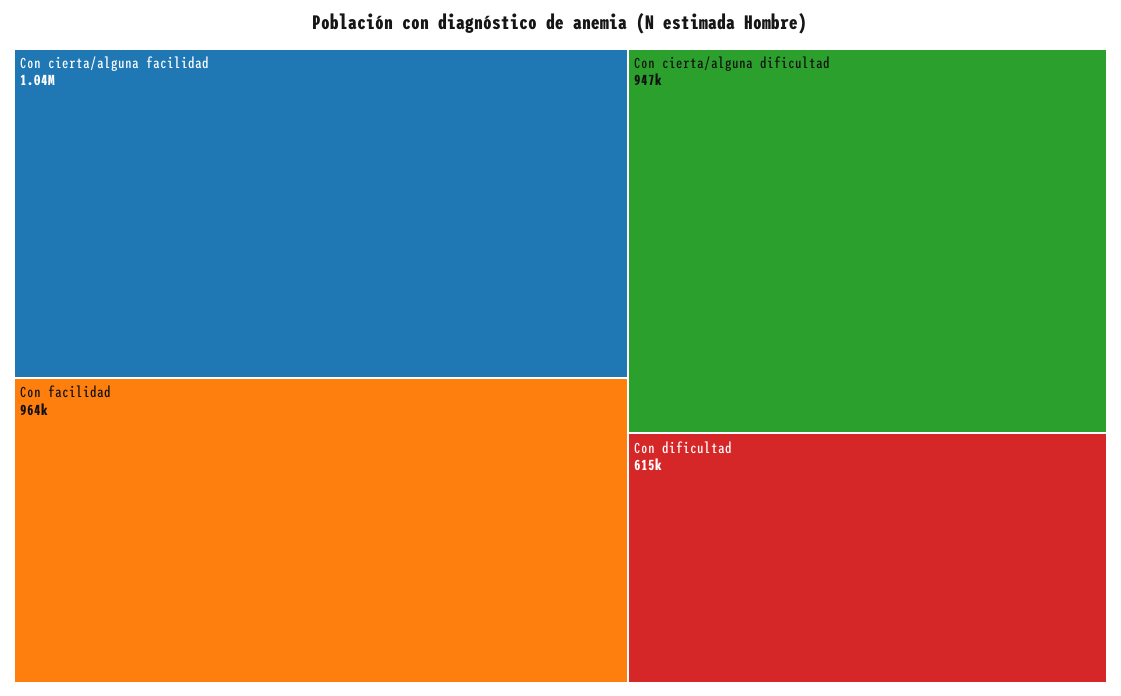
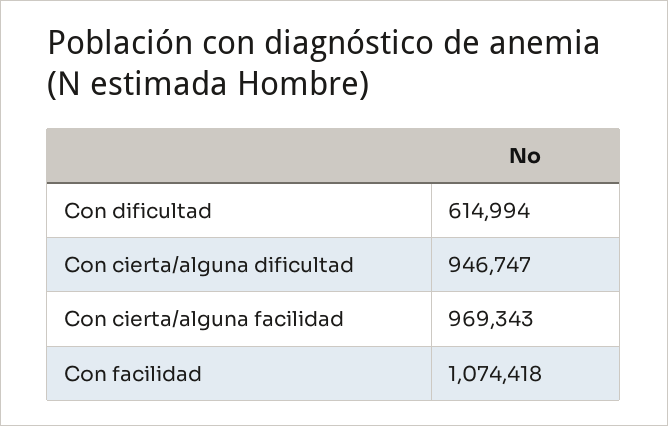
Con cierta/alguna facilidad: 1040000 -> 969343
Con facilidad: 964000 -> 1074418

